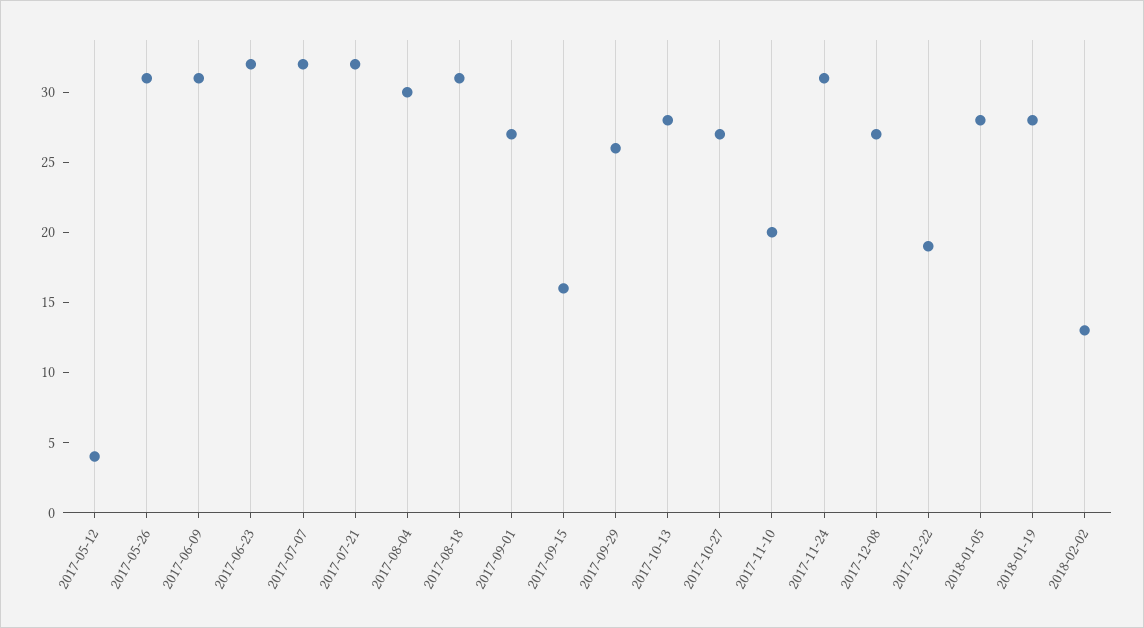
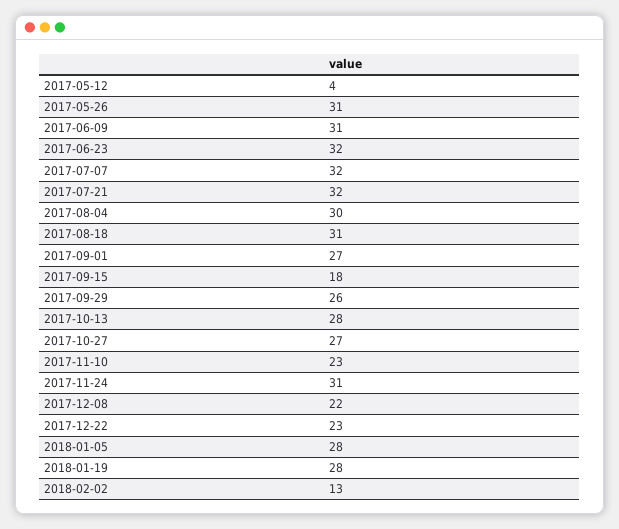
2017-09-15: 16 -> 18
2017-11-10: 20 -> 23
2017-12-08: 27 -> 22
2017-12-22: 19 -> 23

